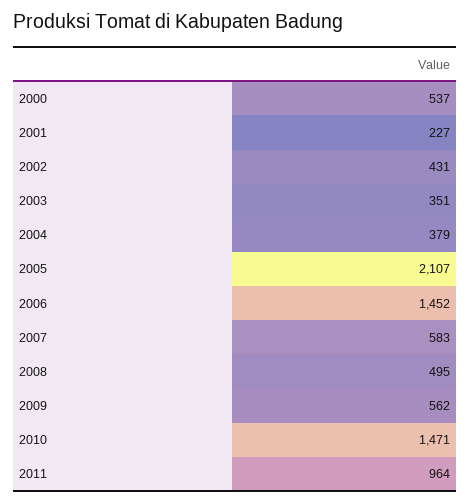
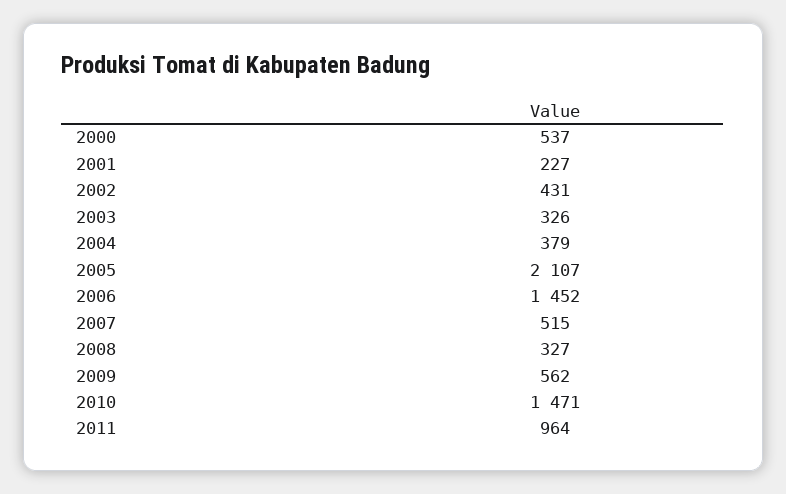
2003: 351 -> 326
2007: 583 -> 515
2008: 495 -> 327

